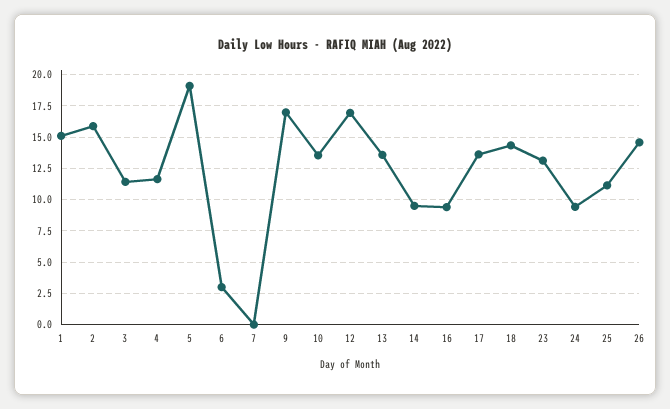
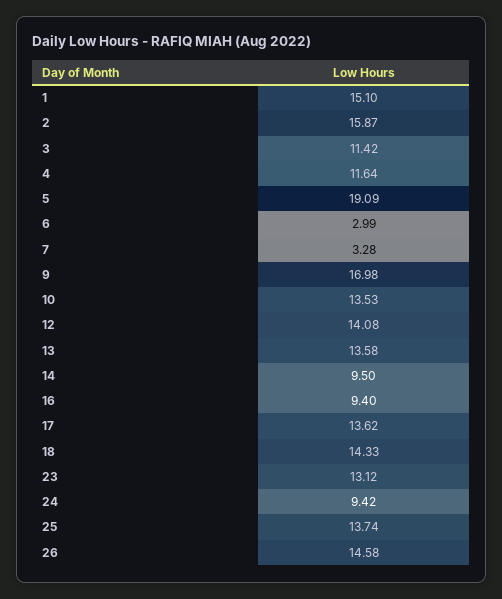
7: 0 -> 3.28
12: 17 -> 14.08
25: 11 -> 13.74

